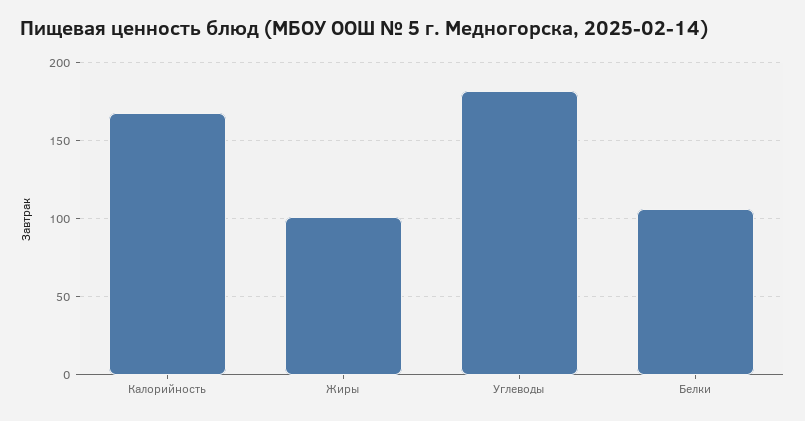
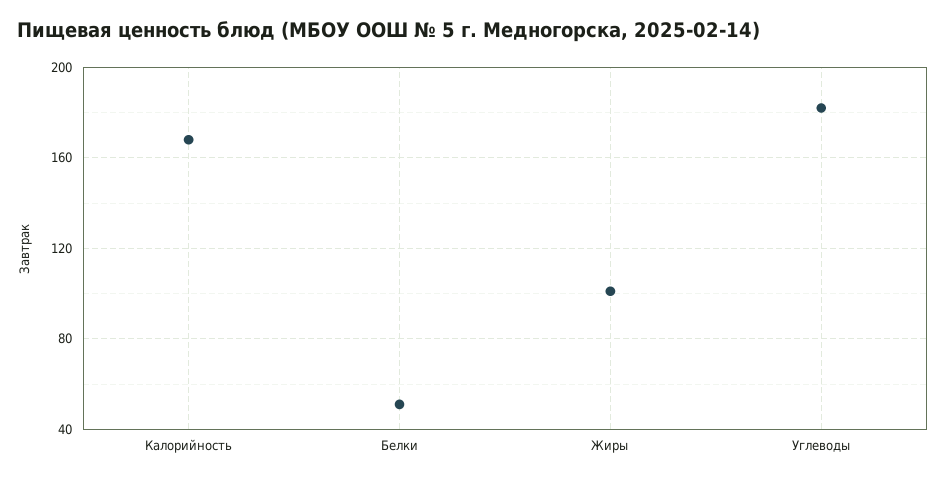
Белки: 105 -> 50

